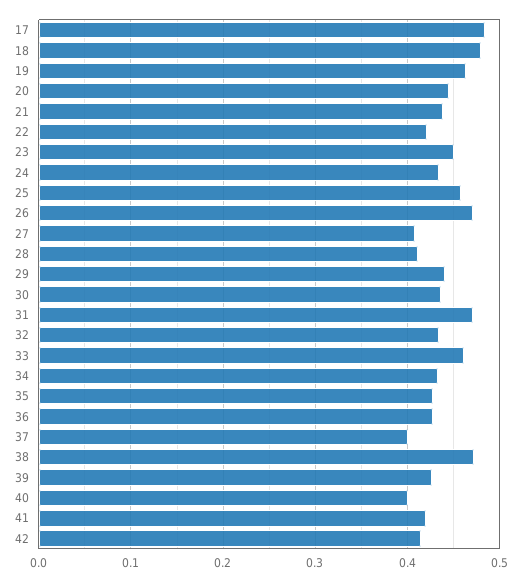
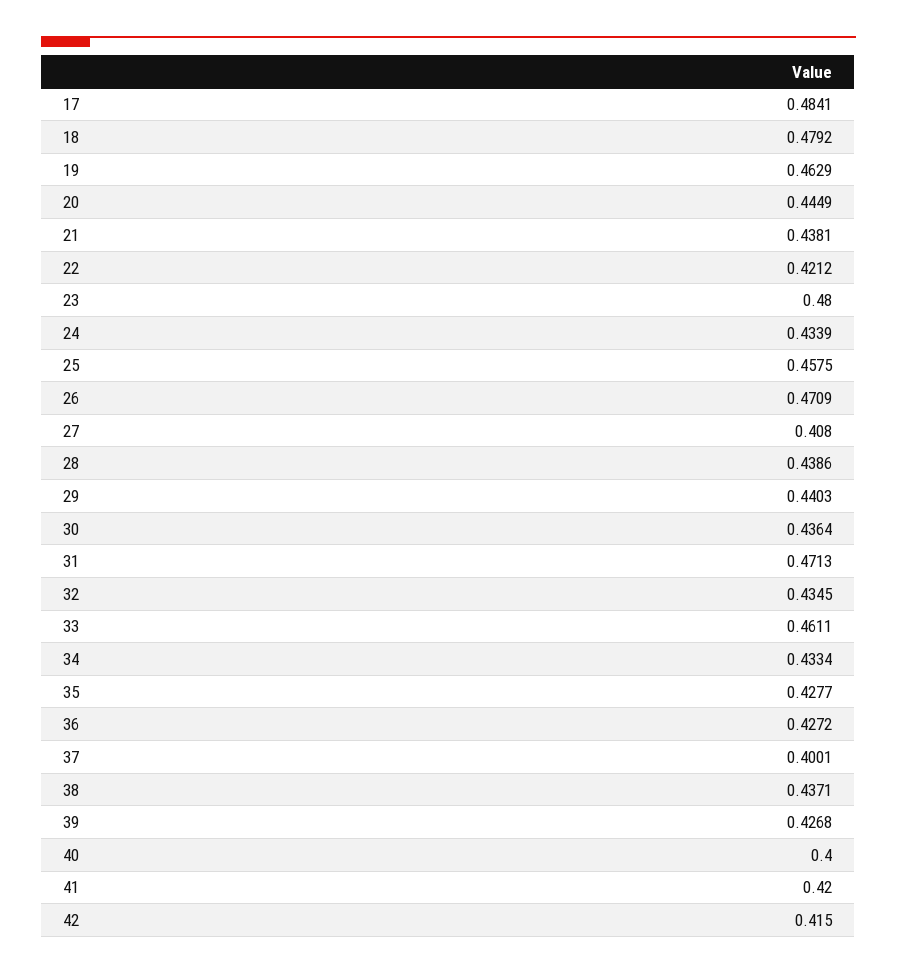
23: 0.45 -> 0.48
28: 0.41 -> 0.4386
38: 0.47 -> 0.4371

